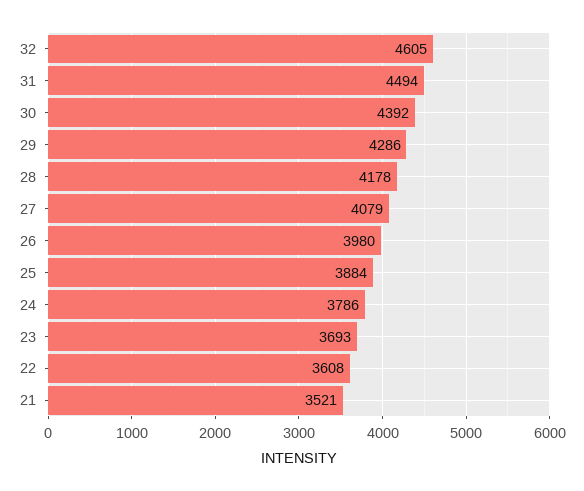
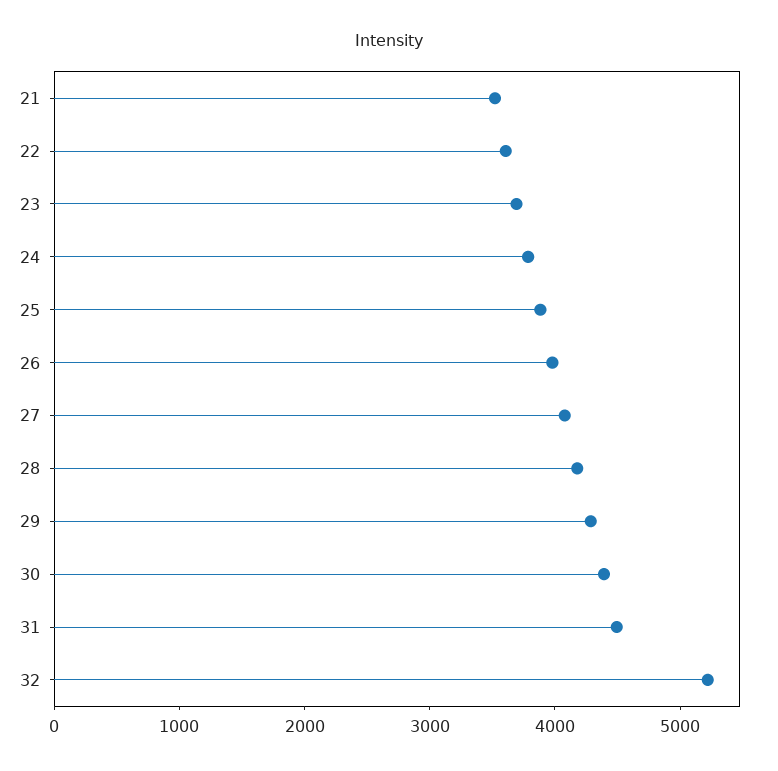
32: 4605 -> 5200

